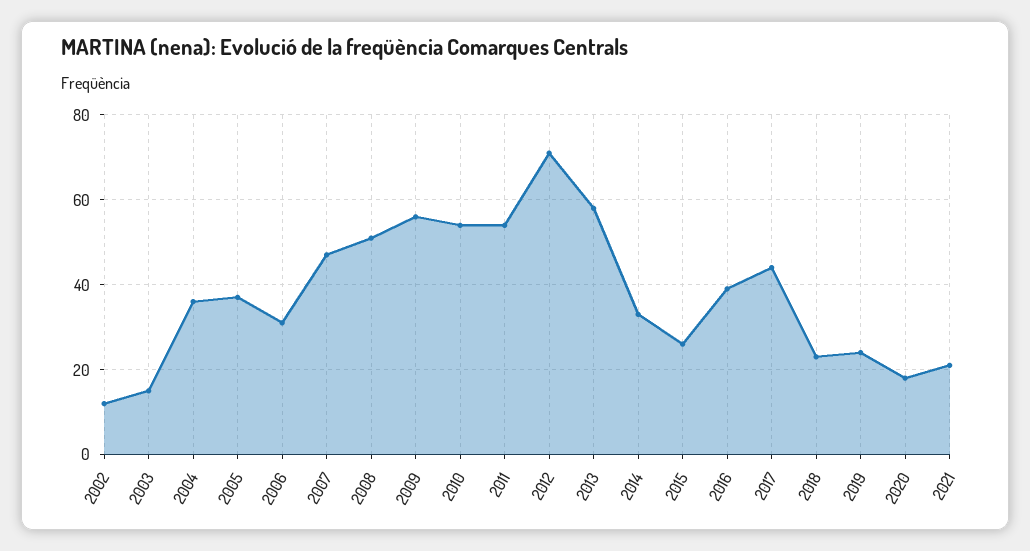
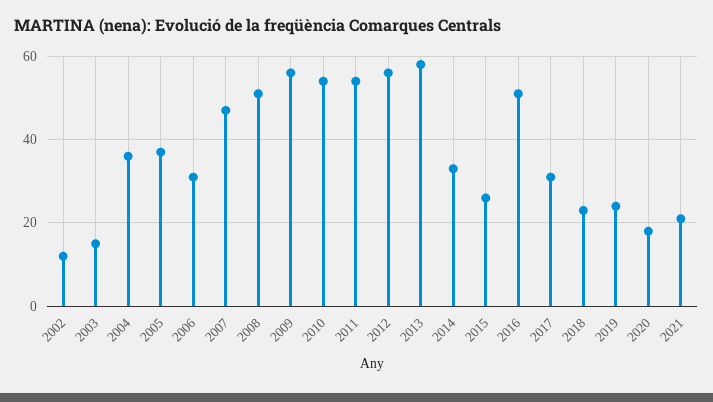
2012: 70 -> 55
2016: 40 -> 50
2017: 45 -> 30

